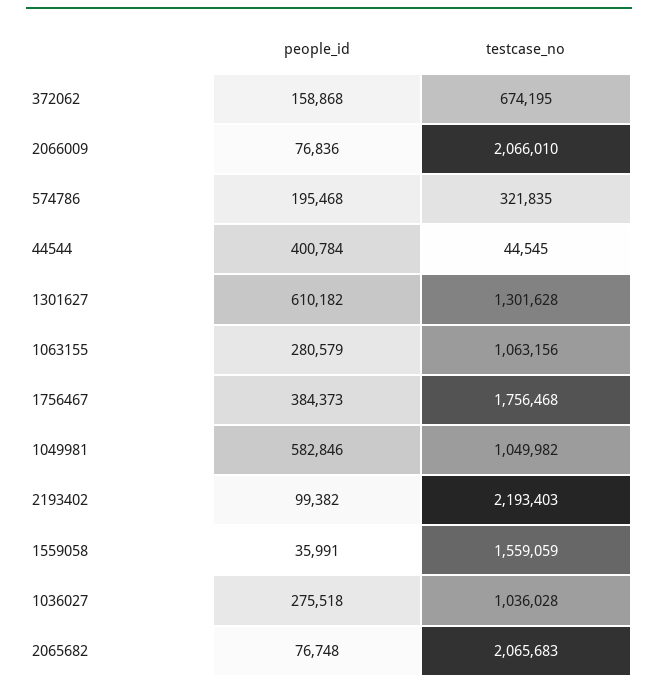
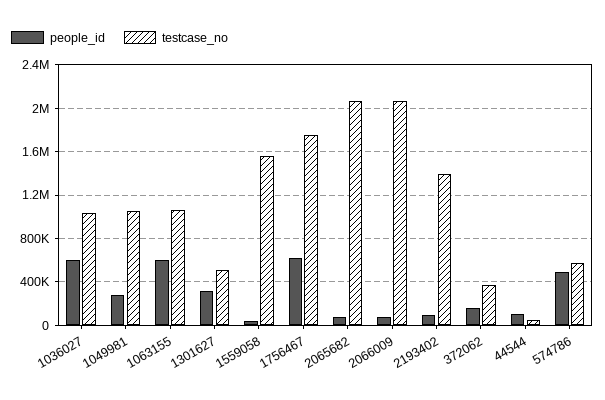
testcase_no, 372062: 674195 -> 400000
people_id, 574786: 195468 -> 500000
testcase_no, 574786: 321835 -> 600000
people_id, 44544: 400784 -> 100000
people_id, 1301627: 610182 -> 300000
testcase_no, 1301627: 1301628 -> 500000
people_id, 1063155: 280579 -> 600000
people_id, 1756467: 384373 -> 600000
people_id, 1049981: 582846 -> 300000
testcase_no, 2193402: 2193403 -> 1400000
people_id, 1036027: 275518 -> 600000

